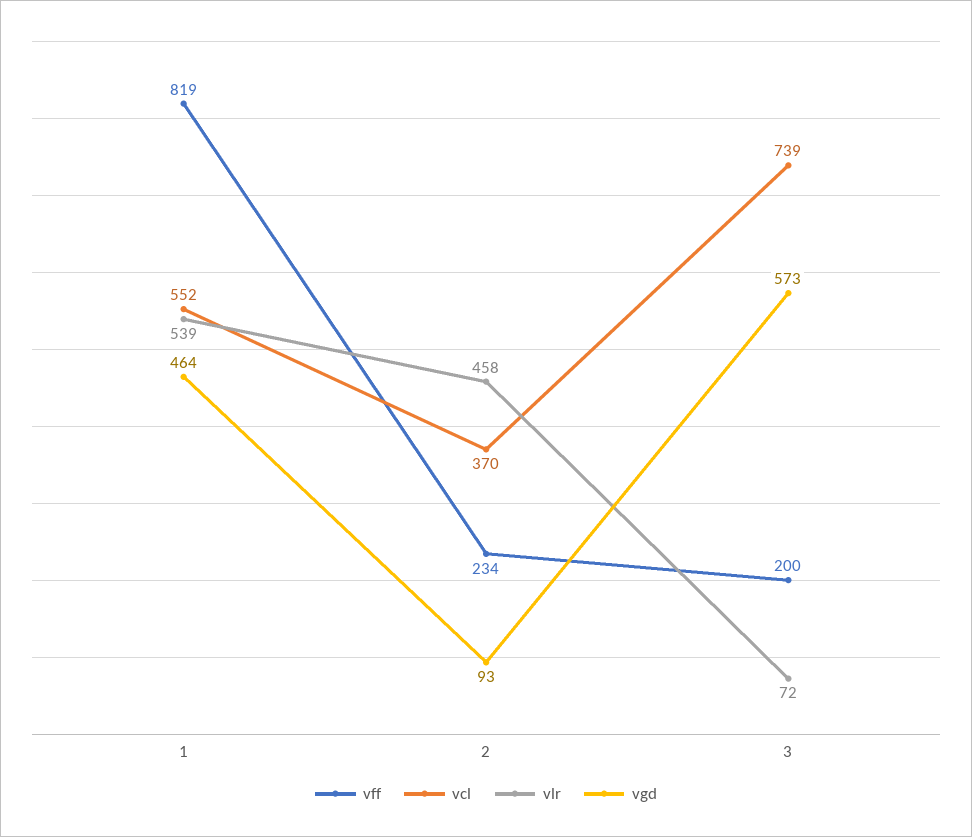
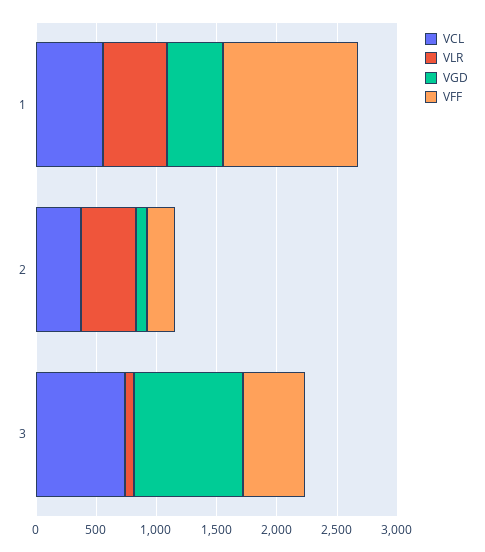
vff, 1: 819 -> 1100
vff, 3: 200 -> 500
vgd, 3: 573 -> 900

